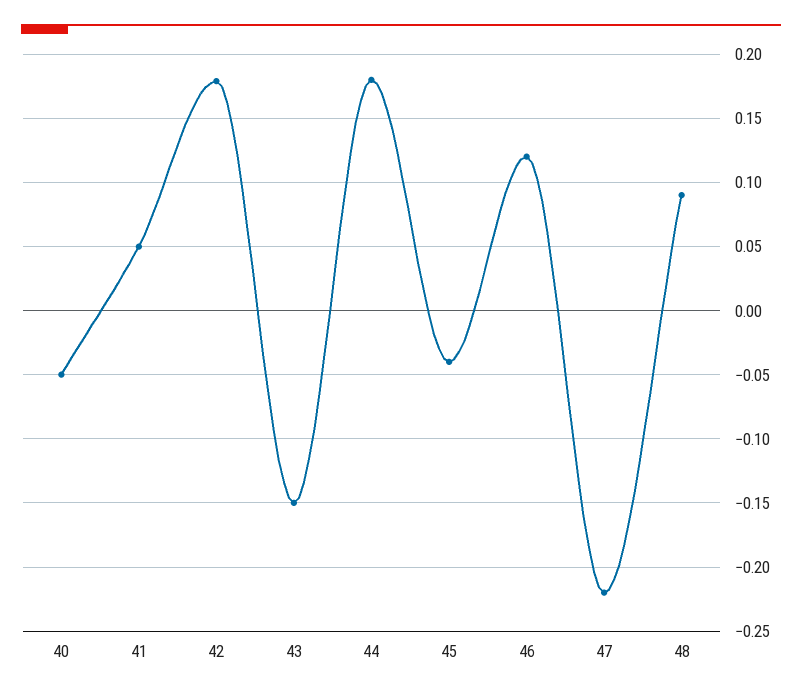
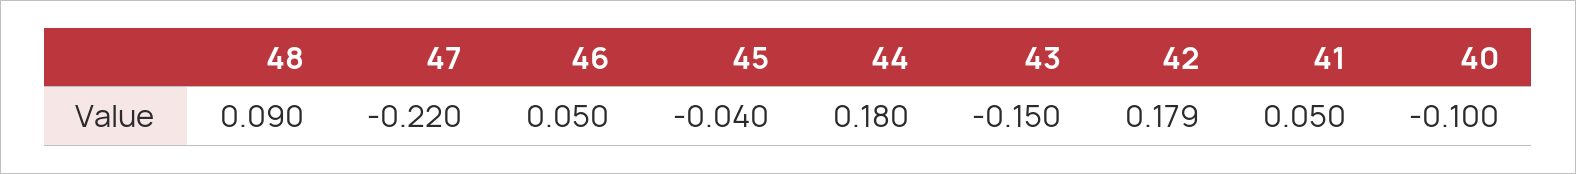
40: -0.05 -> -0.1
46: 0.12 -> 0.05

